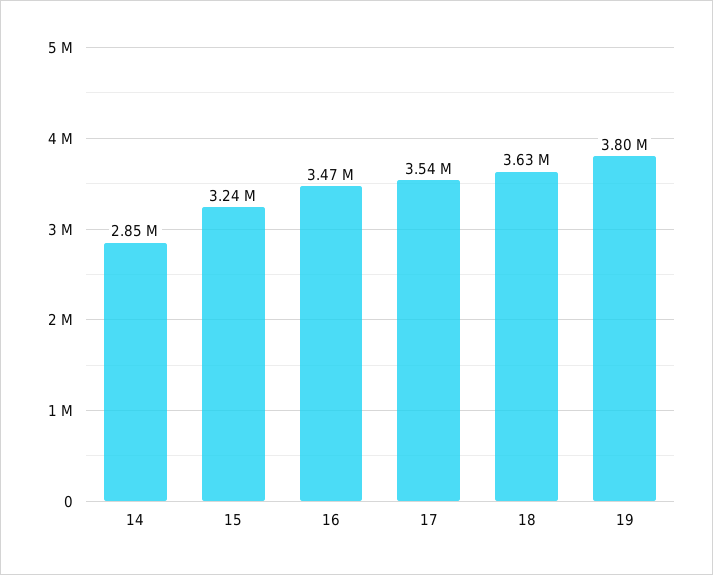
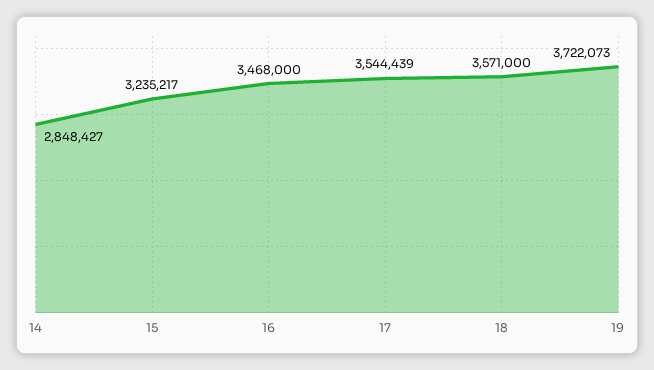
18: 3630000 -> 3571000
19: 3800000 -> 3722073

